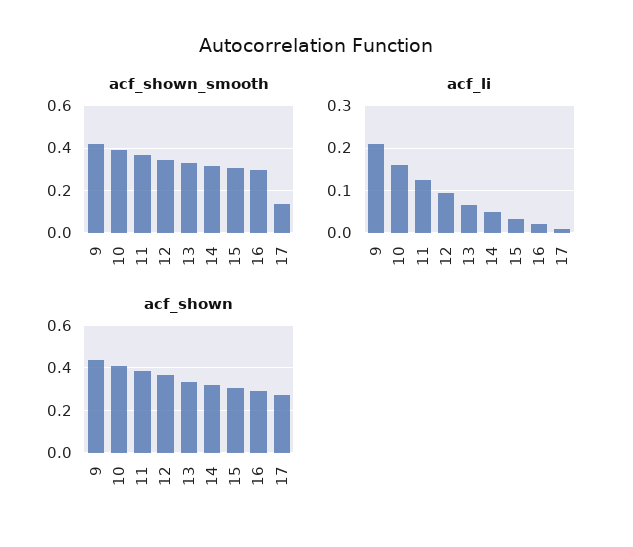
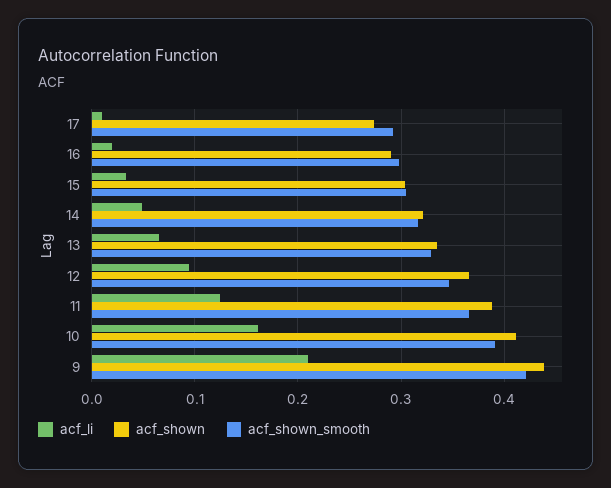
acf_shown_smooth, 17: 0.15 -> 0.29

